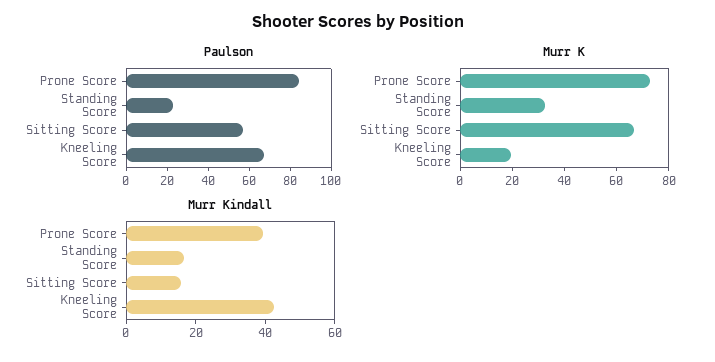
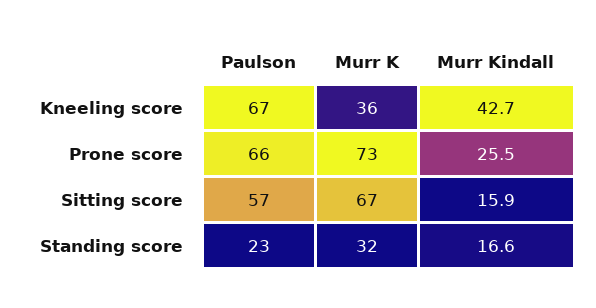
Paulson, Prone Score: 85 -> 66
Murr K, Kneeling Score: 20 -> 36
Murr Kindall, Prone Score: 40 -> 25.5

